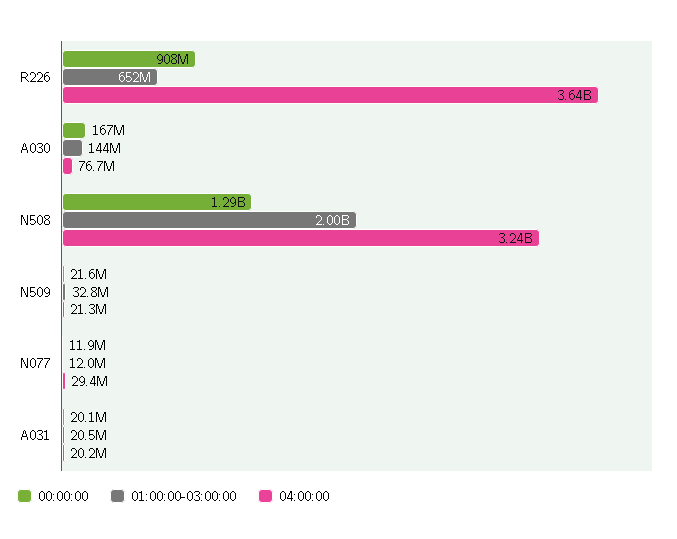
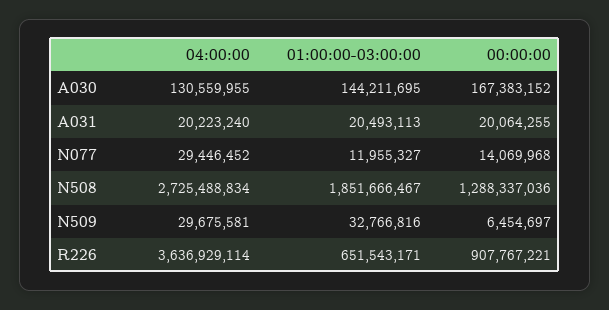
04:00:00, A030: 76700000 -> 130559955
01:00:00-03:00:00, N508: 2000000000 -> 1851666467
04:00:00, N508: 3240000000 -> 2725488834
00:00:00, N509: 21600000 -> 6454697
04:00:00, N509: 21300000 -> 29675581
00:00:00, N077: 11900000 -> 14069968

